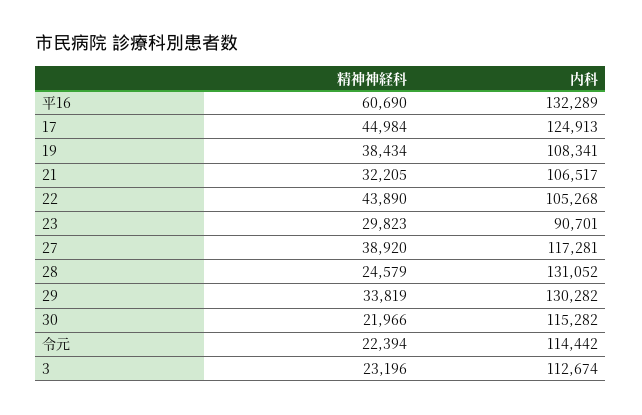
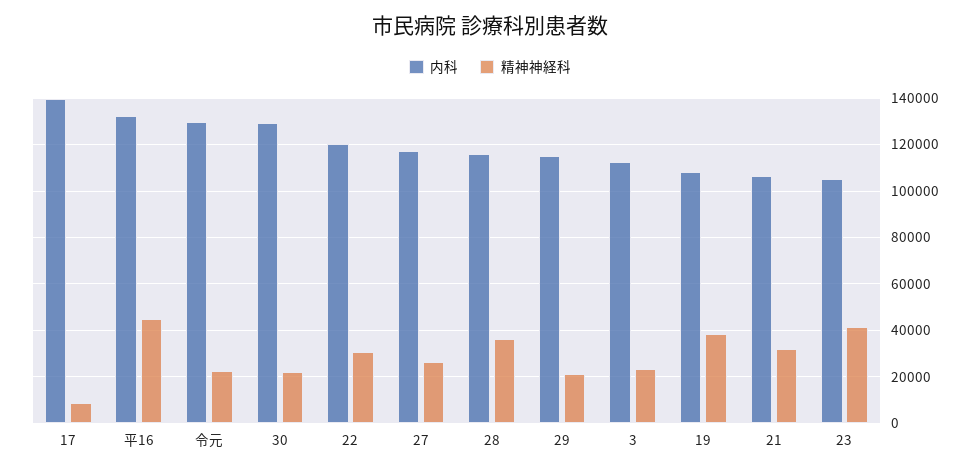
精神神経科, 平16: 60690 -> 45000
精神神経科, 17: 44984 -> 10000
内科, 17: 124913 -> 140000
精神神経科, 22: 43890 -> 30000
内科, 22: 105268 -> 120000
精神神経科, 23: 29823 -> 40000
内科, 23: 90701 -> 105000
精神神経科, 27: 38920 -> 25000
精神神経科, 28: 24579 -> 35000
内科, 28: 131052 -> 115000
精神神経科, 29: 33819 -> 20000
内科, 29: 130282 -> 115000
内科, 30: 115282 -> 130000
内科, 令元: 114442 -> 130000

